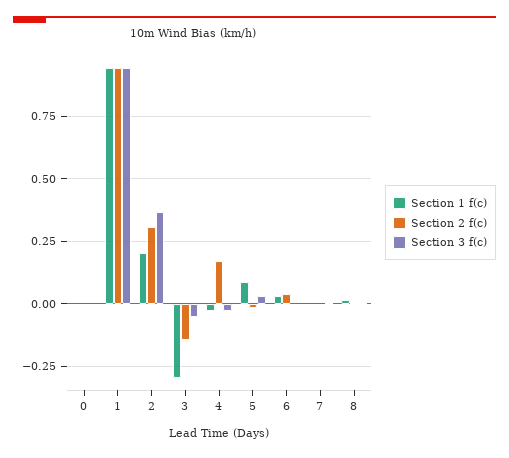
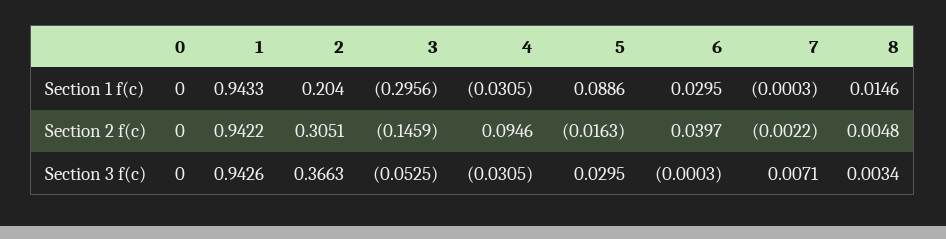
Section 2 f(c), 4: 0.175 -> 0.0946

